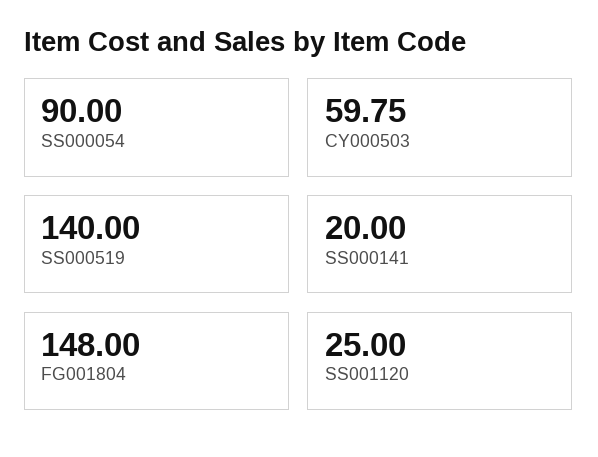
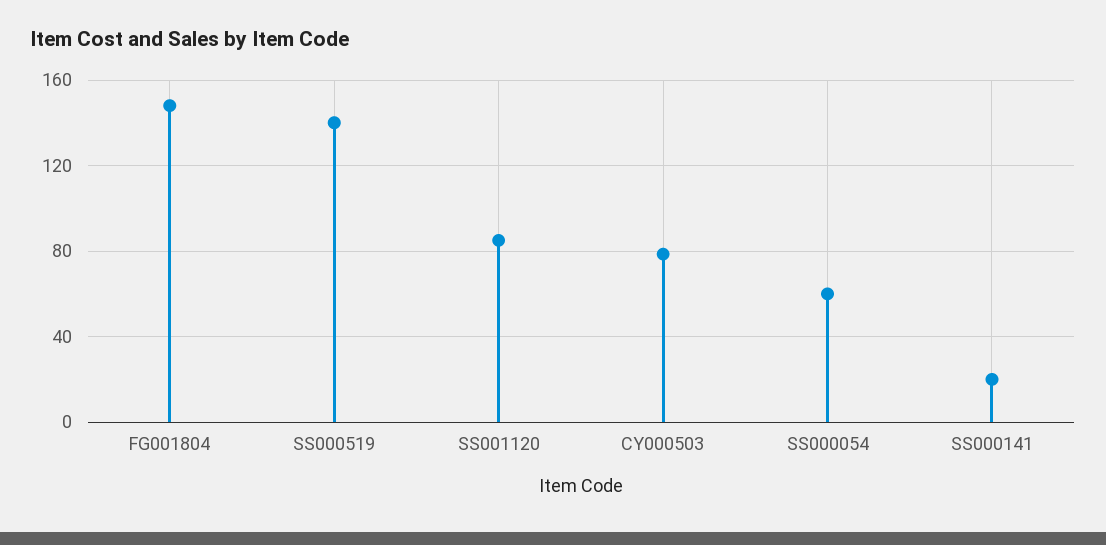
SS000054: 90 -> 60
CY000503: 59.75 -> 80
SS001120: 25 -> 85

